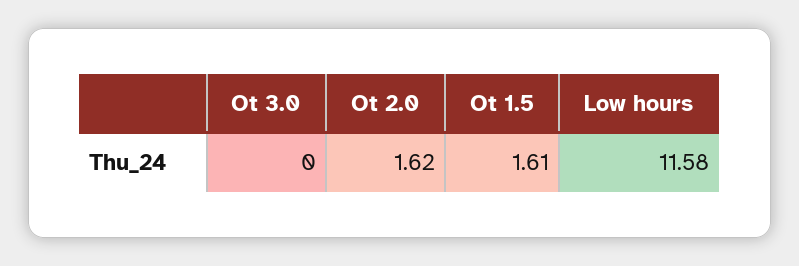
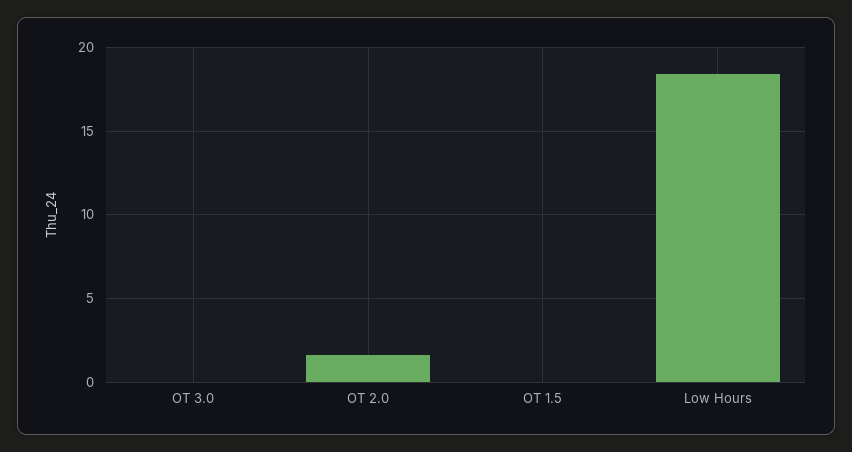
Ot 1.5: 1.61 -> 0
Low hours: 11.58 -> 18.5

